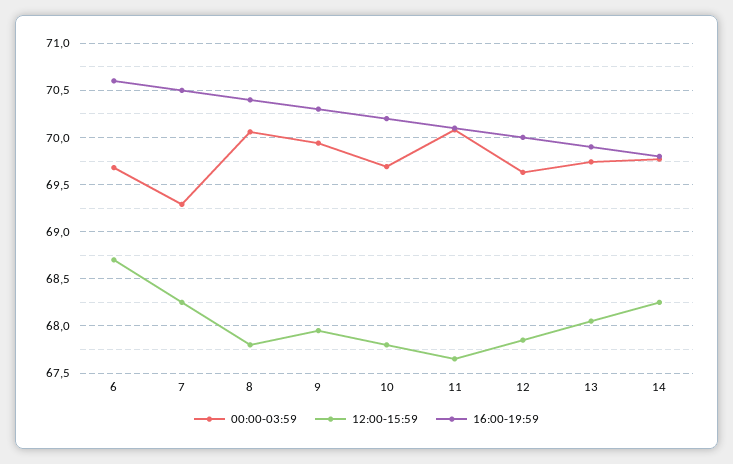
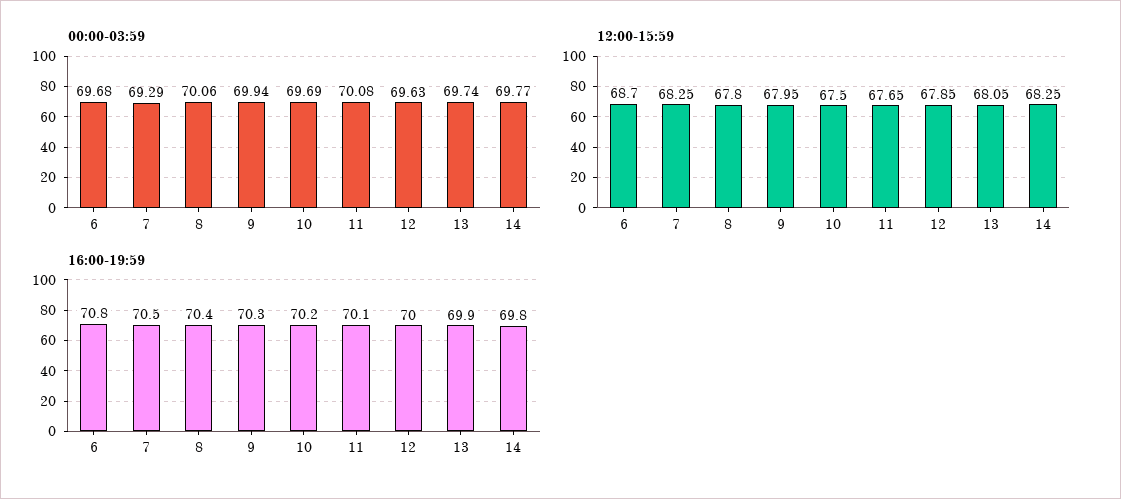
16:00-19:59, 6: 70.6 -> 70.8
12:00-15:59, 10: 67.8 -> 67.5

